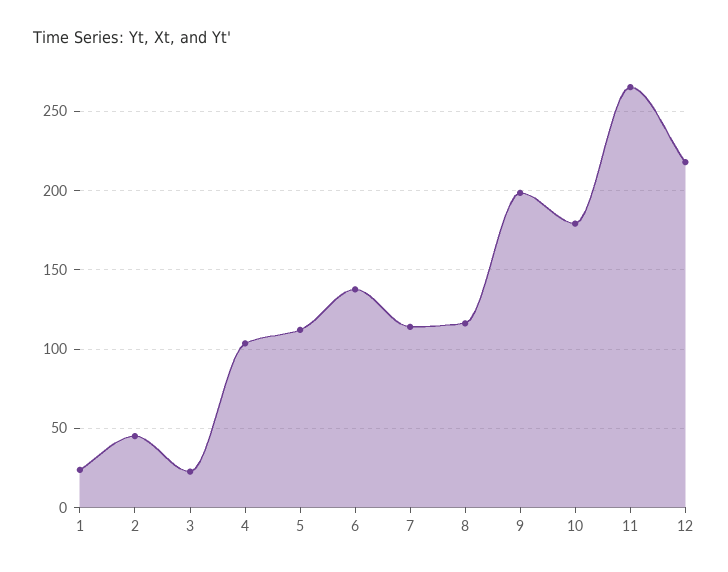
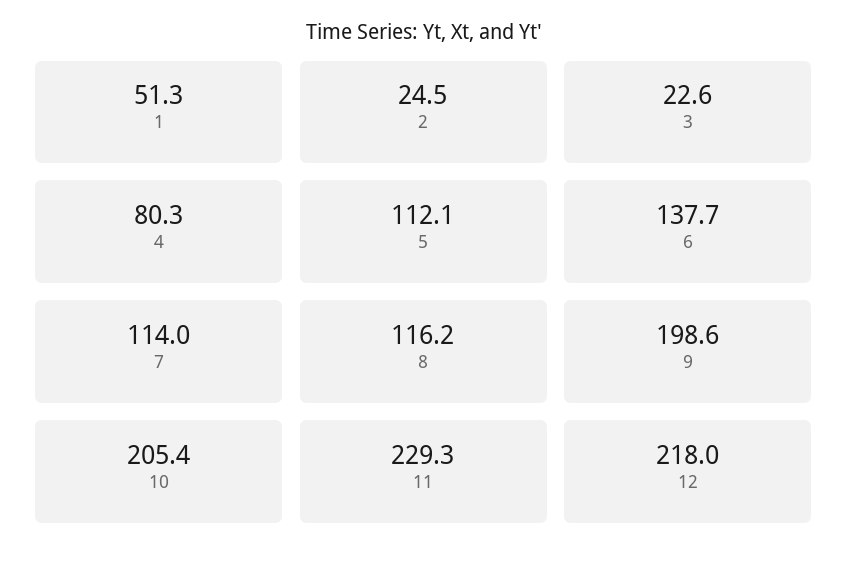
1: 25 -> 51.3
2: 45 -> 24.5
4: 105 -> 80.3
10: 180 -> 205.4
11: 265 -> 229.3

